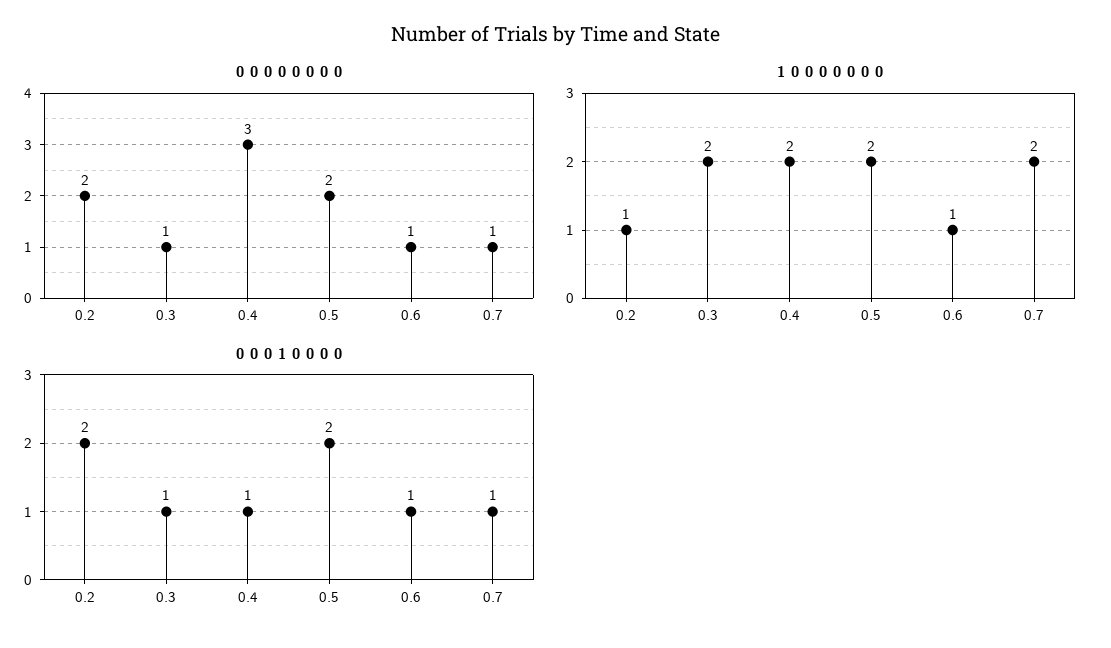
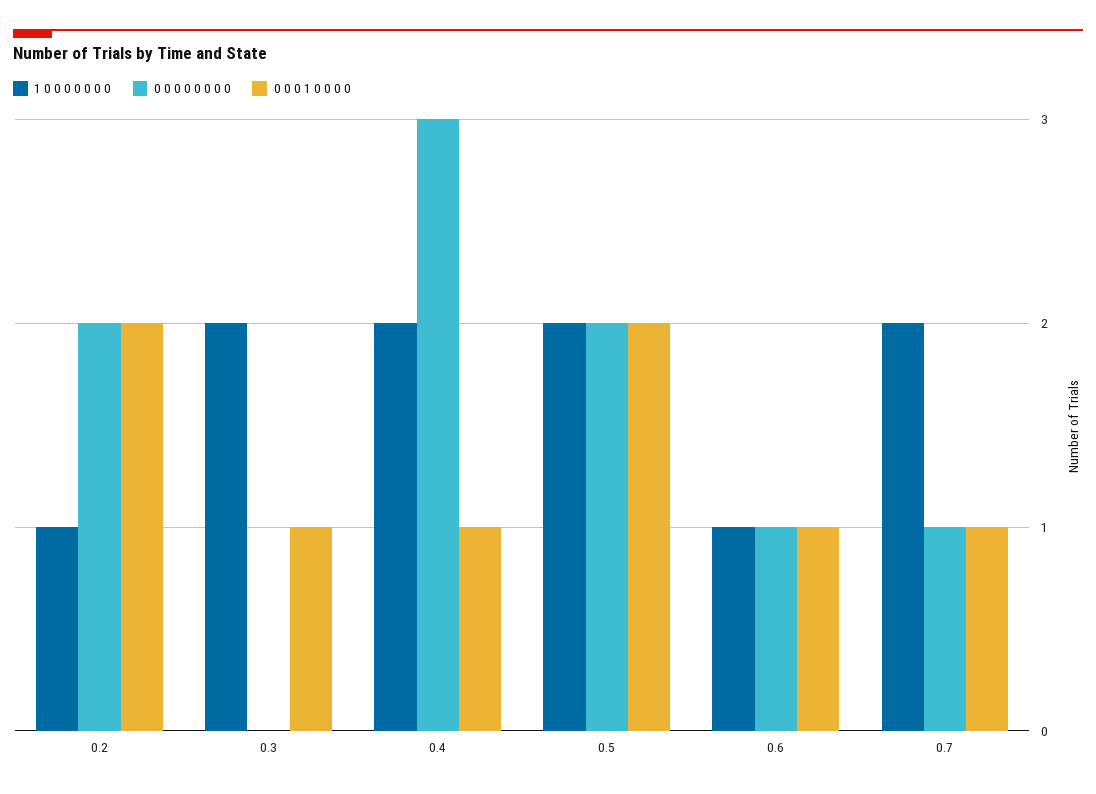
0 0 0 0 0 0 0 0, 0.3: 1 -> 0

